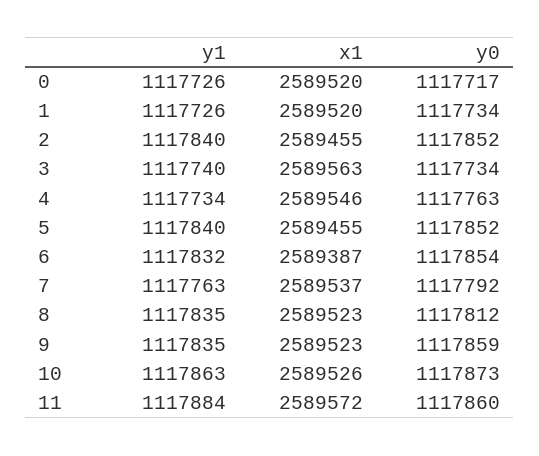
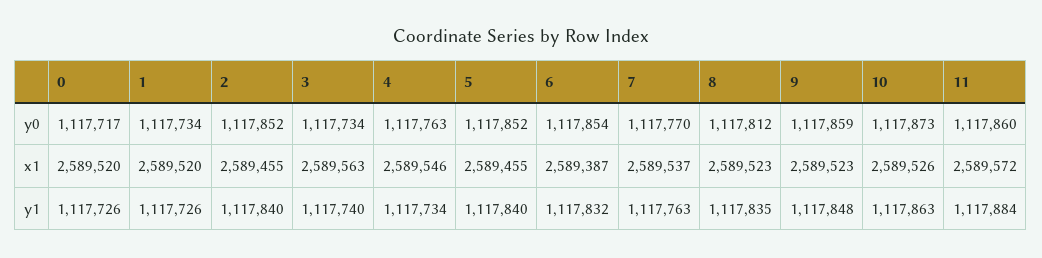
y0, 7: 1117792 -> 1117770
y1, 9: 1117835 -> 1117848

